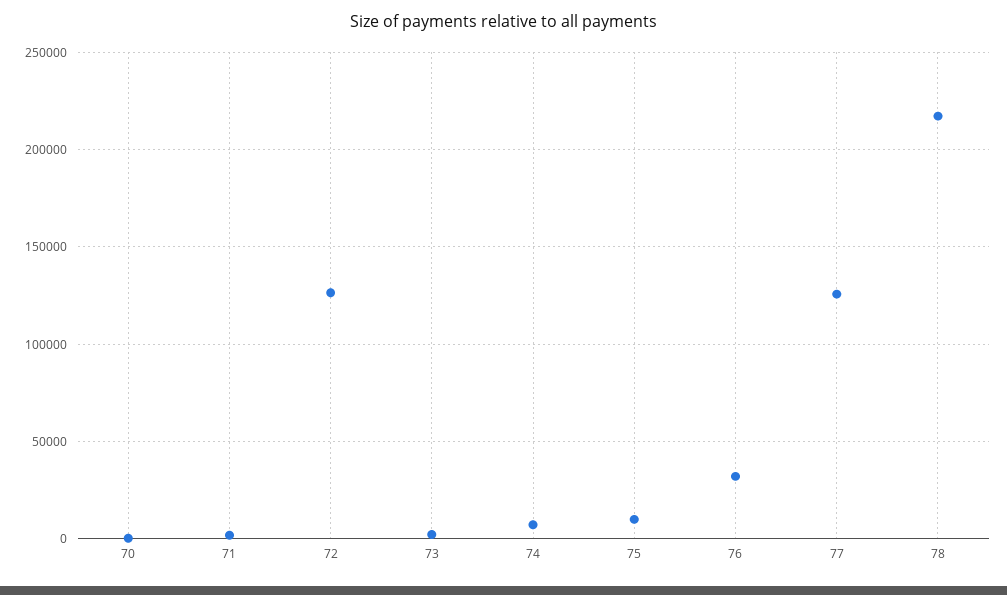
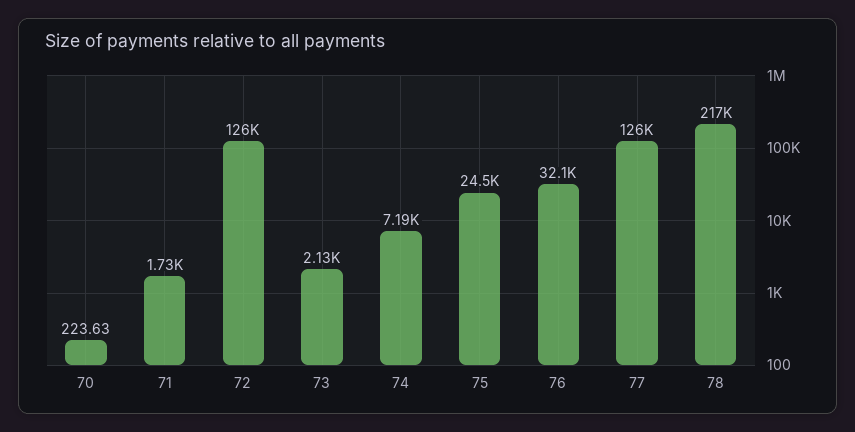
75: 10000 -> 24500

